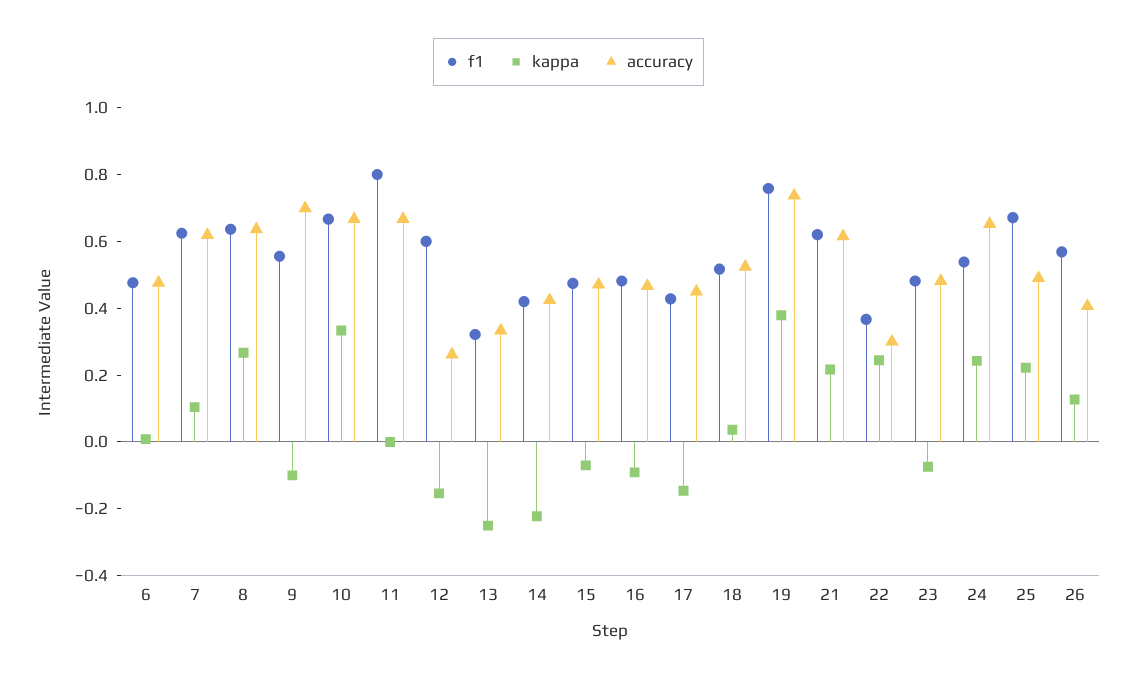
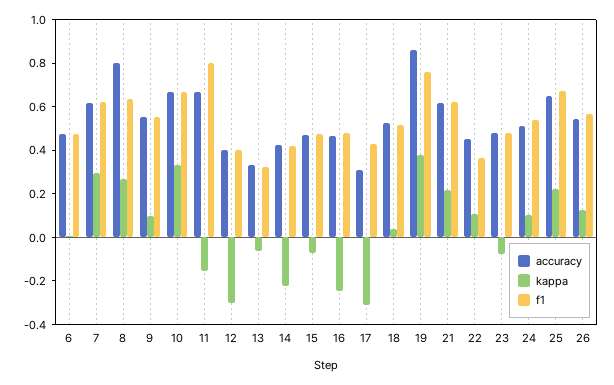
kappa, 7: 0.1 -> 0.3
accuracy, 8: 0.65 -> 0.8
kappa, 9: -0.1 -> 0.1
accuracy, 9: 0.7 -> 0.55
kappa, 11: 0 -> -0.15
f1, 12: 0.6 -> 0.4
kappa, 12: -0.15 -> -0.3
accuracy, 12: 0.25 -> 0.4
kappa, 13: -0.25 -> -0.05
kappa, 16: -0.1 -> -0.25
kappa, 17: -0.15 -> -0.3
accuracy, 17: 0.45 -> 0.3
accuracy, 19: 0.75 -> 0.85
kappa, 22: 0.25 -> 0.1
accuracy, 22: 0.3 -> 0.45
kappa, 24: 0.25 -> 0.1
accuracy, 24: 0.65 -> 0.5
accuracy, 25: 0.5 -> 0.65
accuracy, 26: 0.4 -> 0.55

